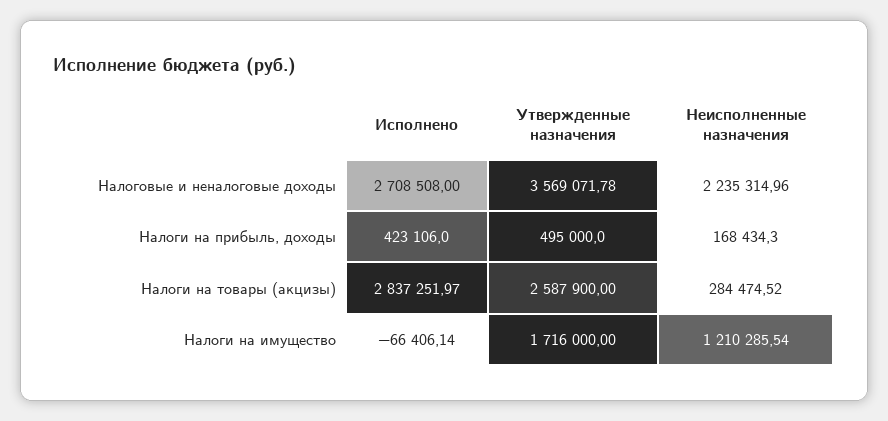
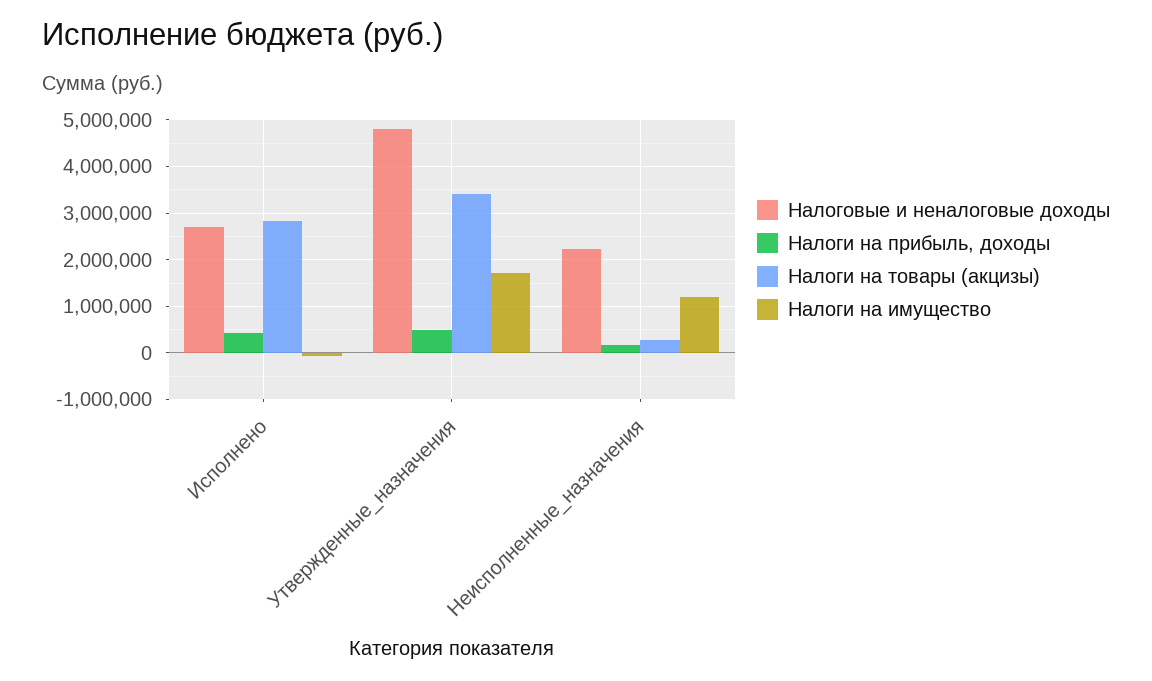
Налоговые и неналоговые доходы, Утвержденные назначения: 3569071.78 -> 4800000
Налоги на товары (акцизы), Утвержденные назначения: 2587900 -> 3400000

